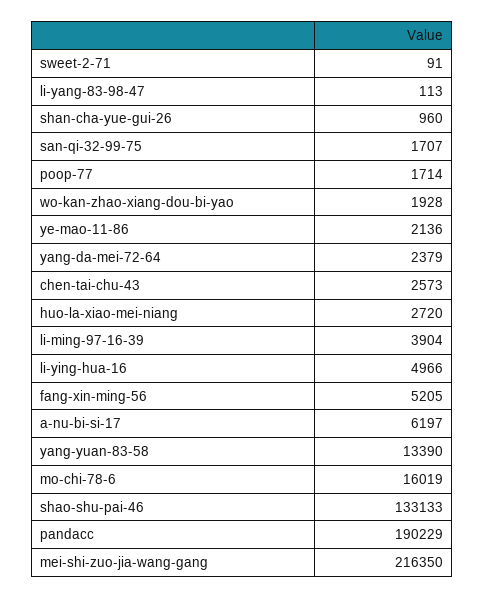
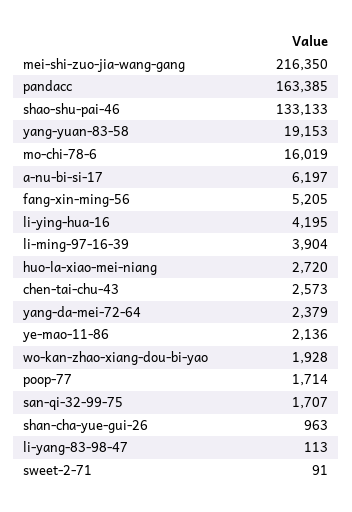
shan-cha-yue-gui-26: 960 -> 963
li-ying-hua-16: 4966 -> 4195
yang-yuan-83-58: 13390 -> 19153
pandacc: 190229 -> 163385

